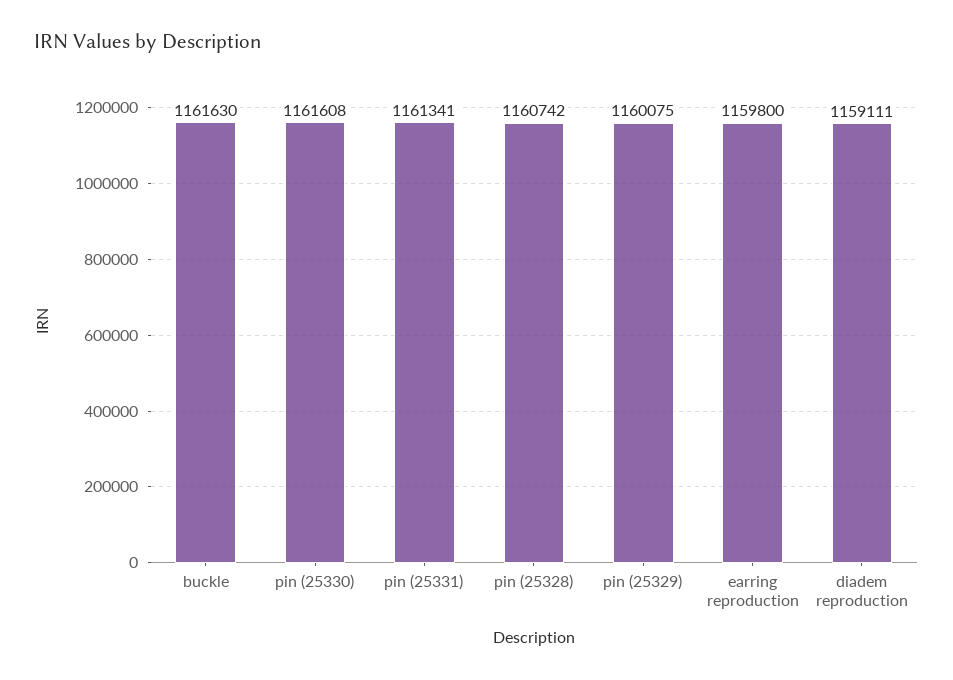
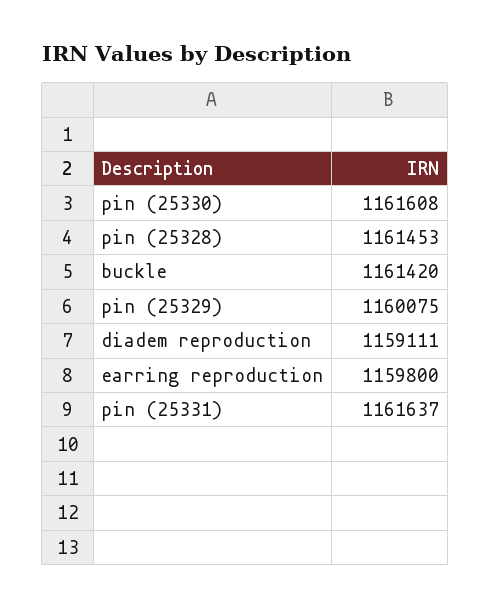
buckle: 1161630 -> 1161420
pin (25331): 1161341 -> 1161637
pin (25328): 1160742 -> 1161453

